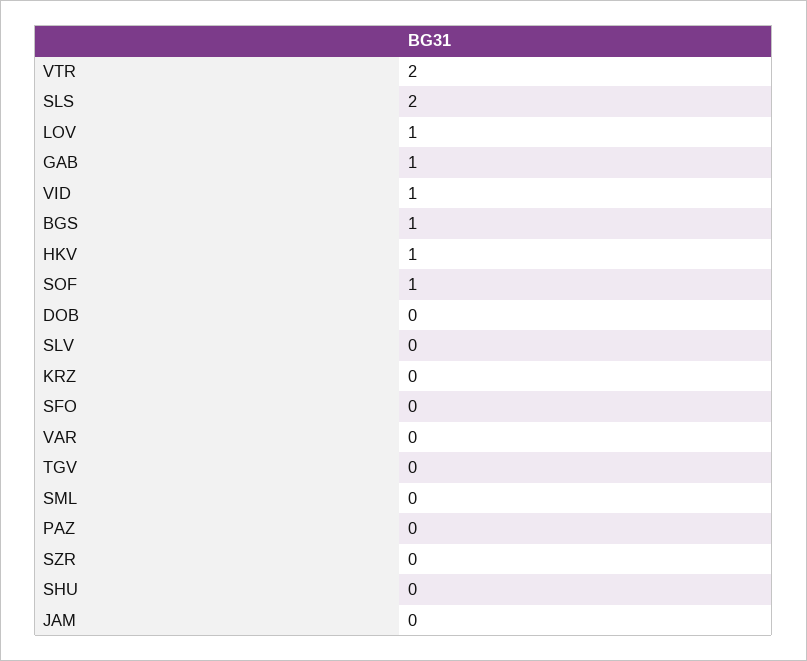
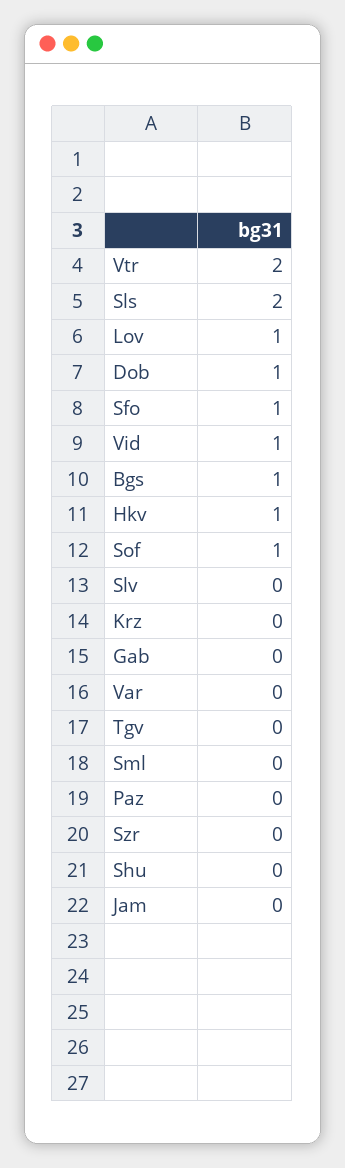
GAB: 1 -> 0
DOB: 0 -> 1
SFO: 0 -> 1

